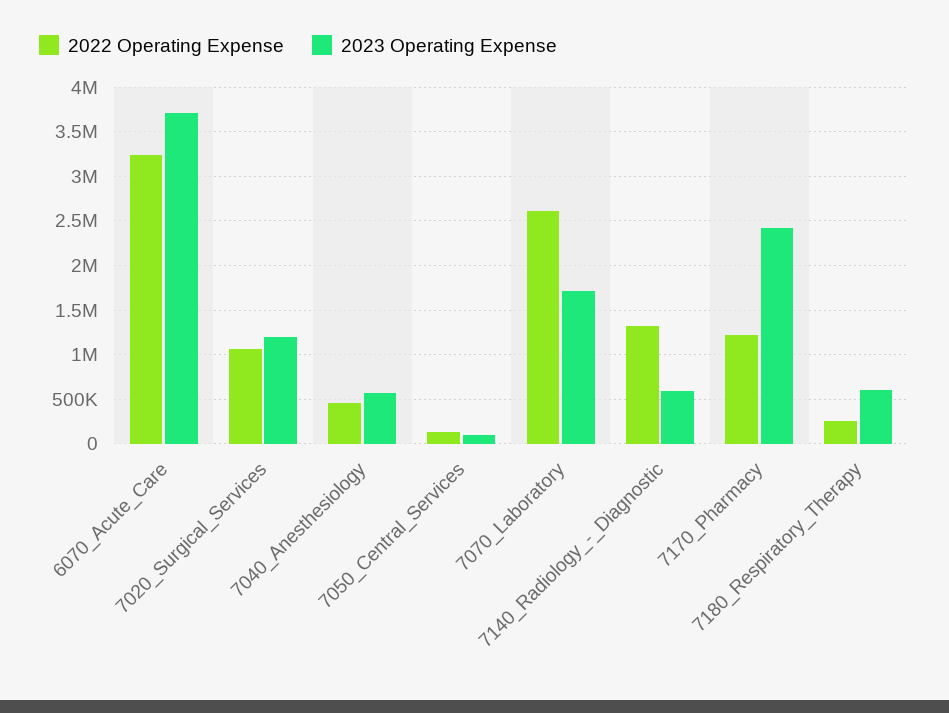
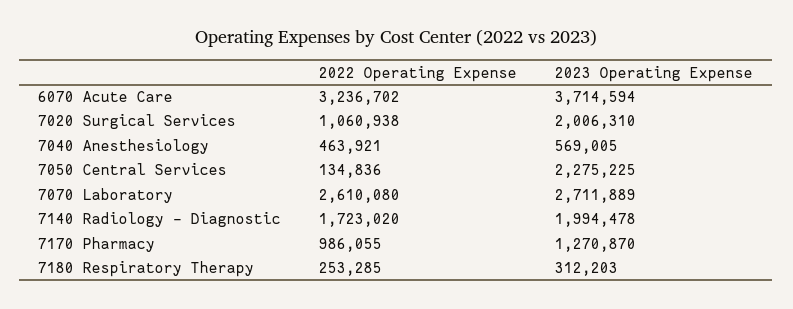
2023 Operating Expense, 7020_Surgical_Services: 1200000 -> 2006310
2023 Operating Expense, 7050_Central_Services: 100000 -> 2275225
2023 Operating Expense, 7070_Laboratory: 1700000 -> 2711889
2022 Operating Expense, 7140_Radiology_-_Diagnostic: 1300000 -> 1723020
2023 Operating Expense, 7140_Radiology_-_Diagnostic: 600000 -> 1994478
2022 Operating Expense, 7170_Pharmacy: 1200000 -> 986055
2023 Operating Expense, 7170_Pharmacy: 2400000 -> 1270870
2023 Operating Expense, 7180_Respiratory_Therapy: 600000 -> 312203

